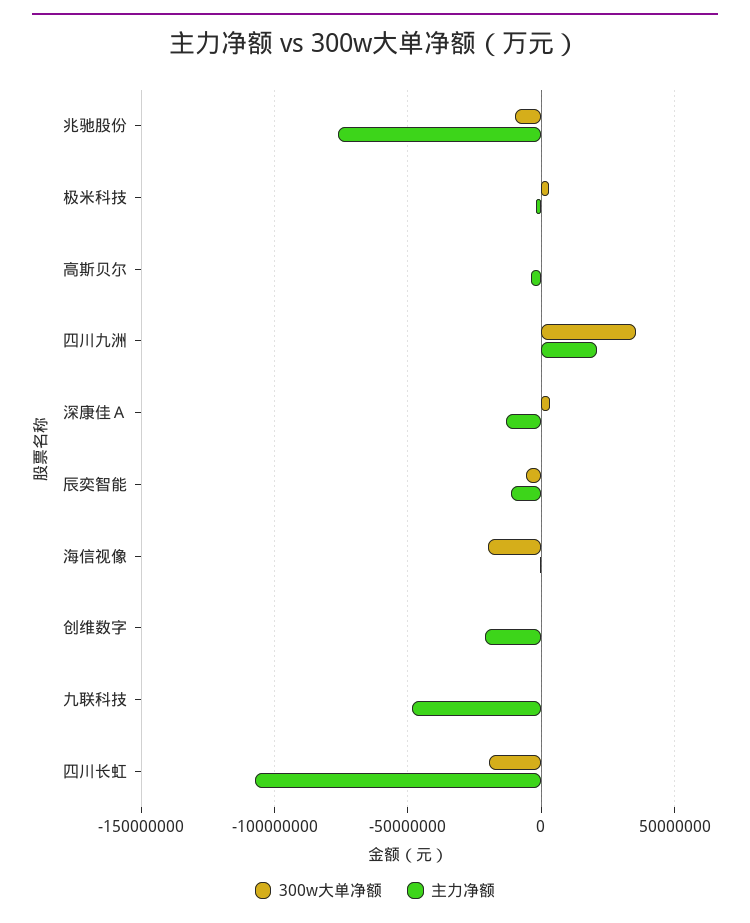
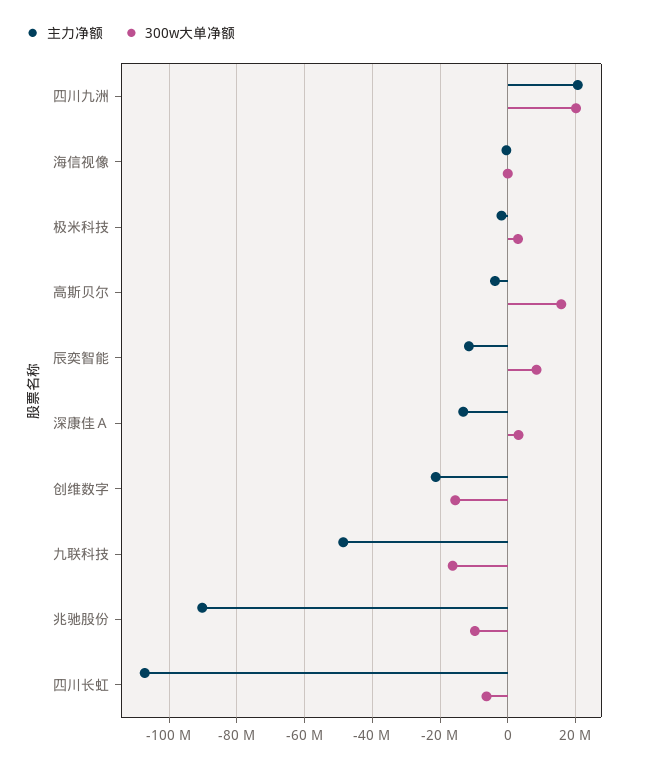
主力净额, 兆驰股份: -75000000 -> -90000000
300w大单净额, 高斯贝尔: 0 -> 16000000
300w大单净额, 四川九洲: 35000000 -> 20000000
300w大单净额, 辰奕智能: -5000000 -> 8000000
300w大单净额, 海信视像: -20000000 -> 0
300w大单净额, 创维数字: 0 -> -16000000
300w大单净额, 九联科技: 0 -> -16000000
300w大单净额, 四川长虹: -20000000 -> -6000000

